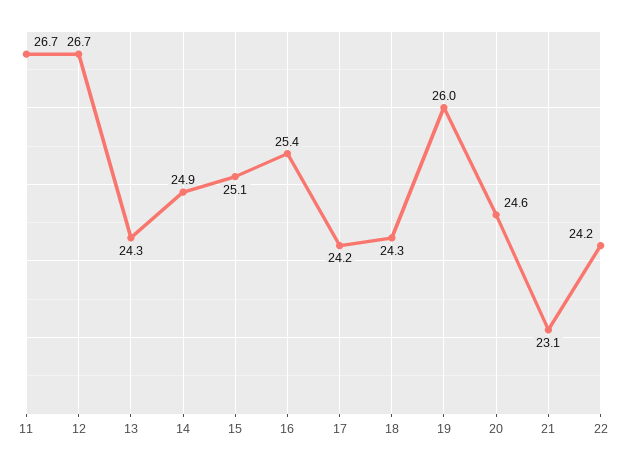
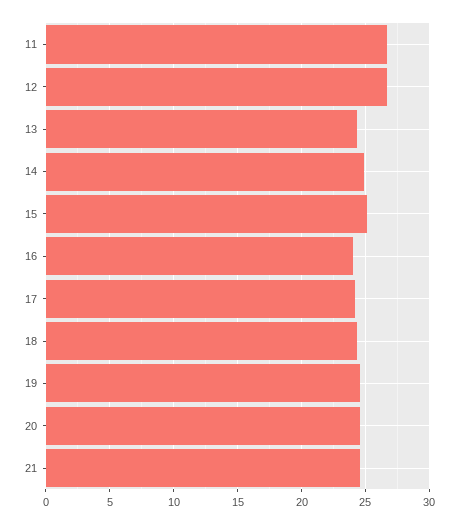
16: 25.4 -> 24
19: 26 -> 24.5
21: 23.1 -> 24.5
22: 24.2 -> none

